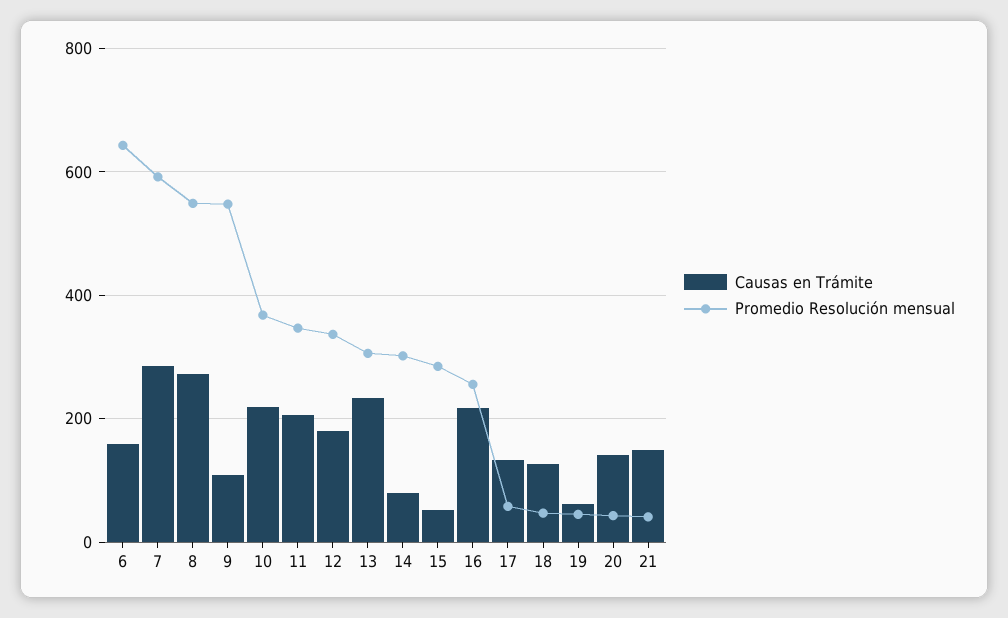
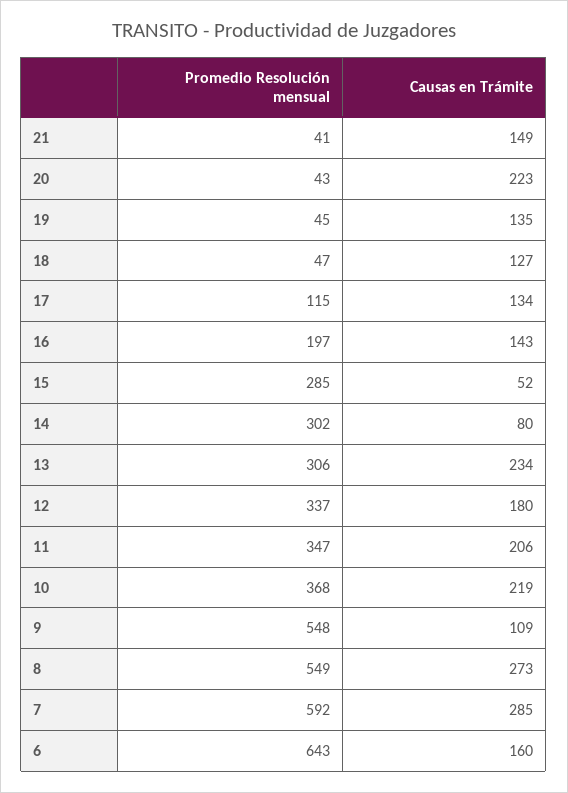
Causas en Trámite, 16: 220 -> 143
Promedio Resolución mensual, 16: 260 -> 197
Promedio Resolución mensual, 17: 60 -> 115
Causas en Trámite, 19: 60 -> 135
Causas en Trámite, 20: 140 -> 223

